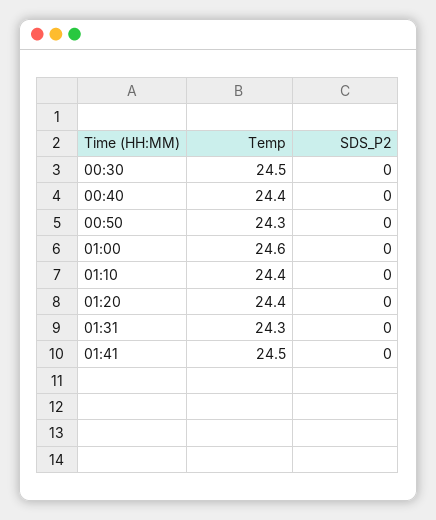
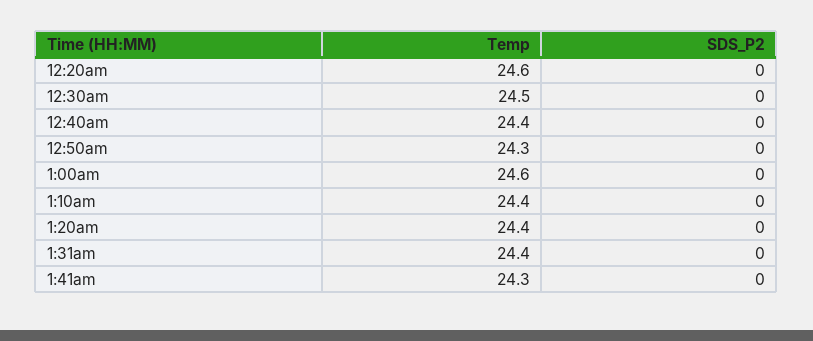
Temp, 01:31: 24.3 -> 24.4
Temp, 01:41: 24.5 -> 24.3
Temp, 12:20am: none -> 24.6
SDS_P2, 12:20am: none -> 0

